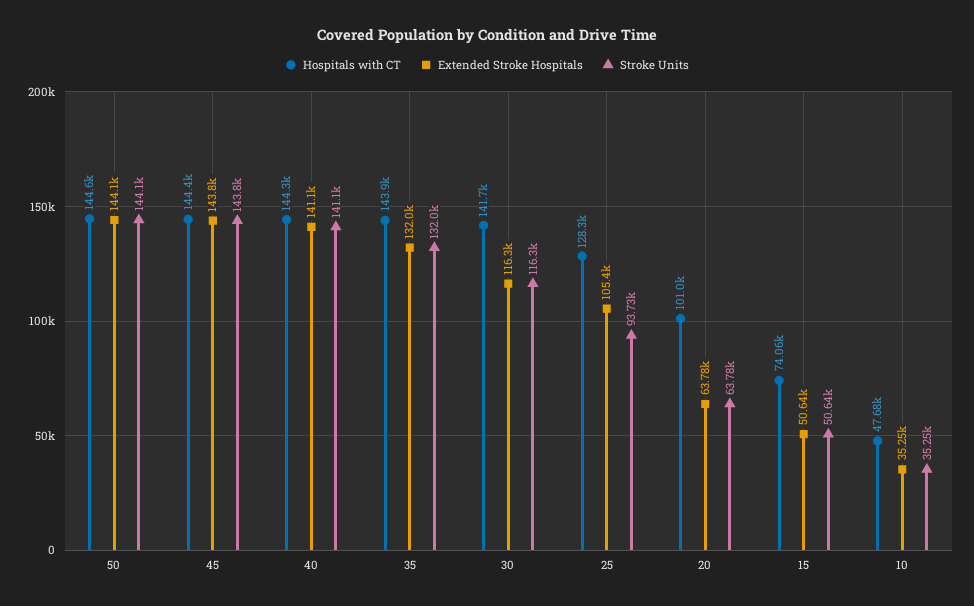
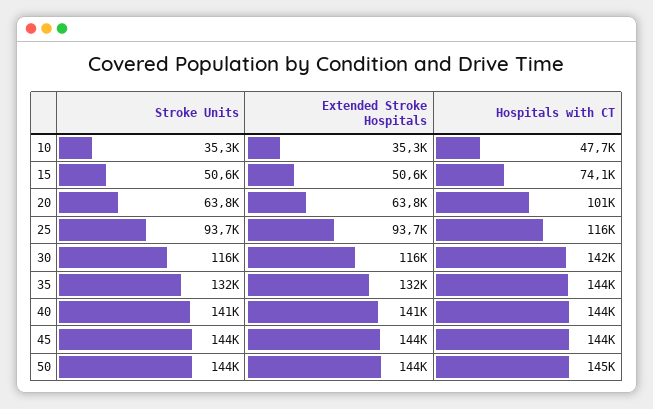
Hospitals with CT, 25: 128300 -> 116000
Extended Stroke Hospitals, 25: 105400 -> 93700

